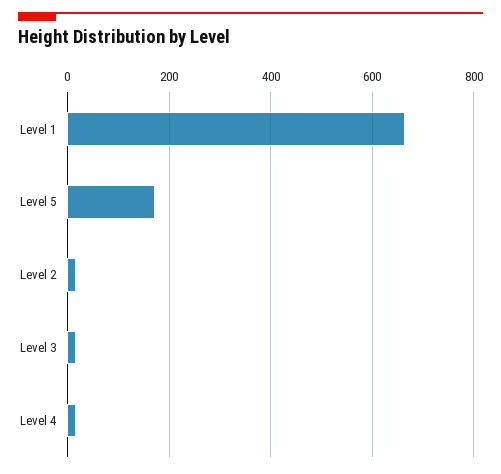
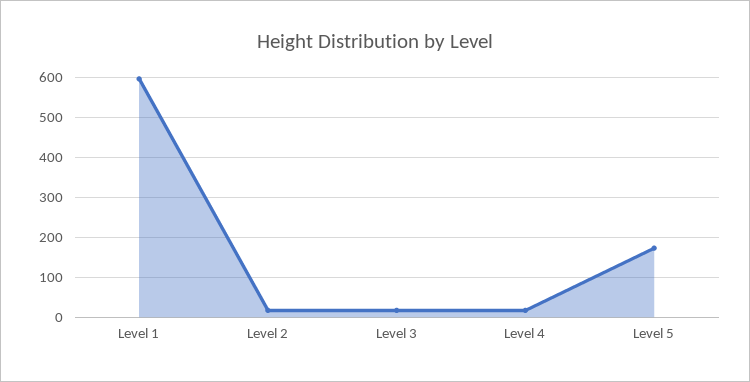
Level 1: 660 -> 600

